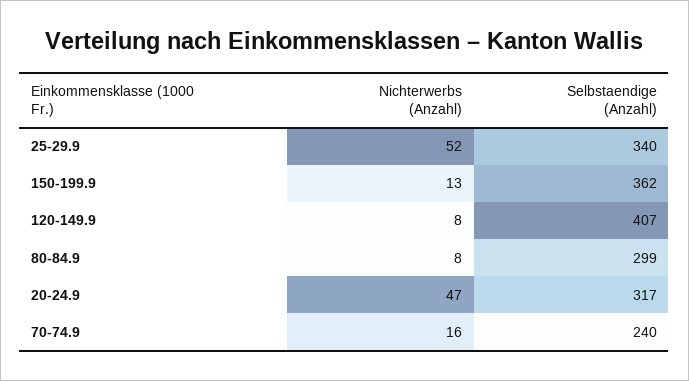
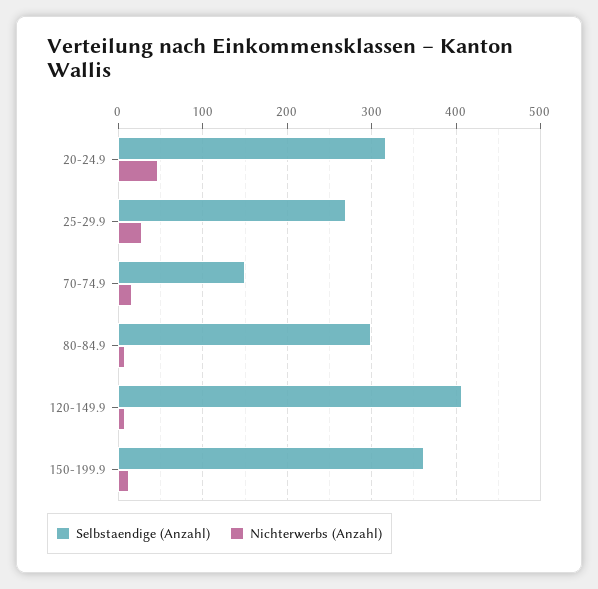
Nichterwerbs (Anzahl), 25-29.9: 52 -> 30
Selbstaendige (Anzahl), 25-29.9: 340 -> 270
Selbstaendige (Anzahl), 70-74.9: 240 -> 150

